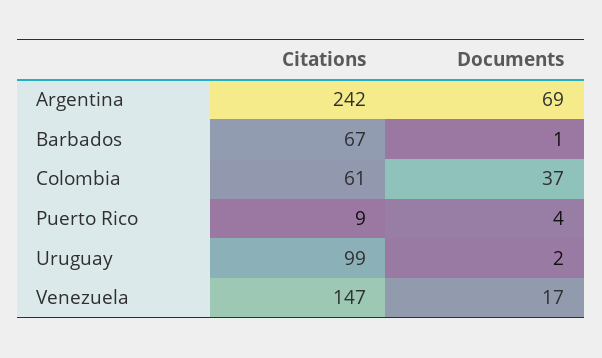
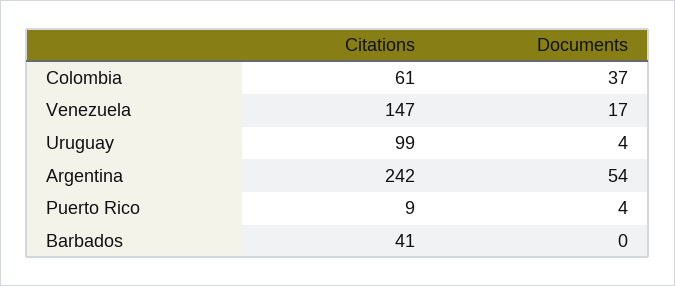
Documents, Argentina: 69 -> 54
Citations, Barbados: 67 -> 41
Documents, Barbados: 1 -> 0
Documents, Uruguay: 2 -> 4

